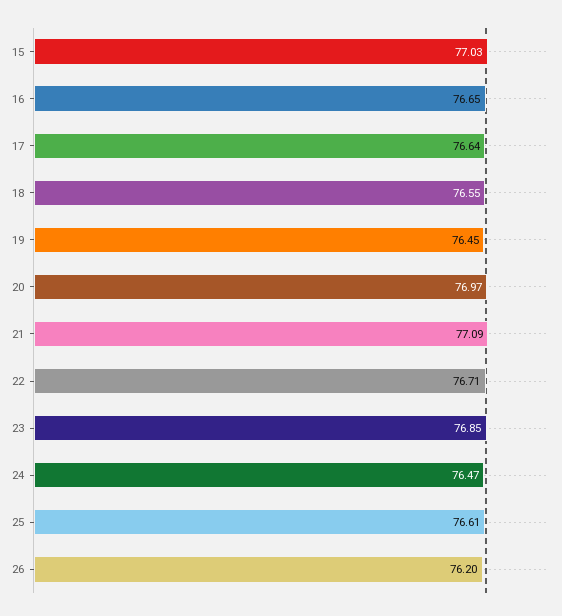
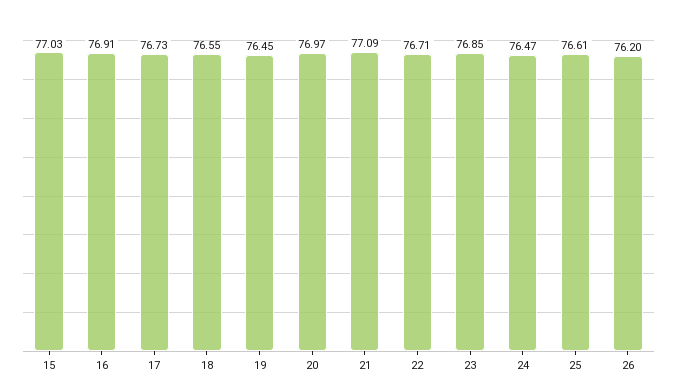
16: 76.65 -> 76.91
17: 76.64 -> 76.73

